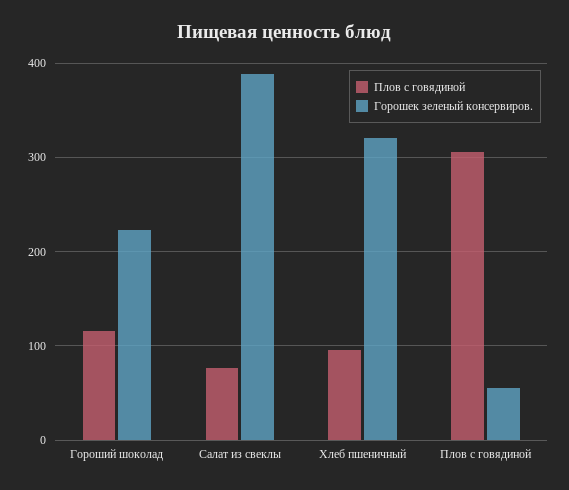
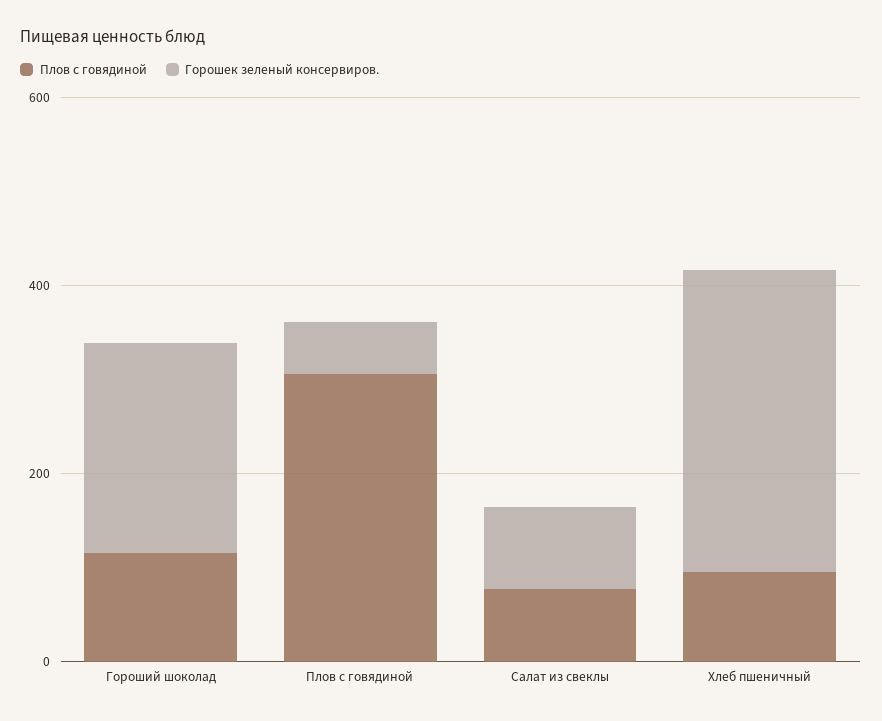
Горошек зеленый консервиров., Салат из свеклы: 390 -> 100

